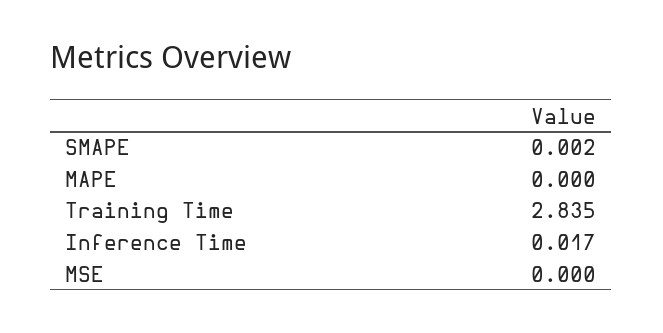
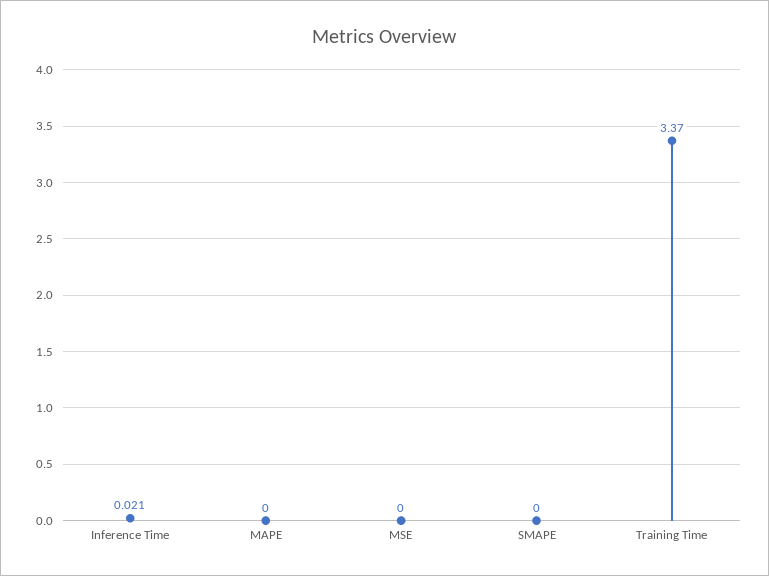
SMAPE: 0.002 -> 0
Training Time: 2.835 -> 3.37
Inference Time: 0.017 -> 0.021

